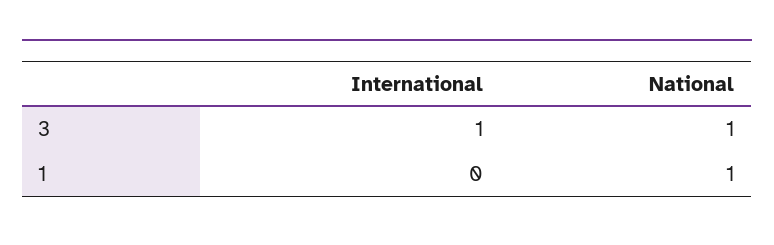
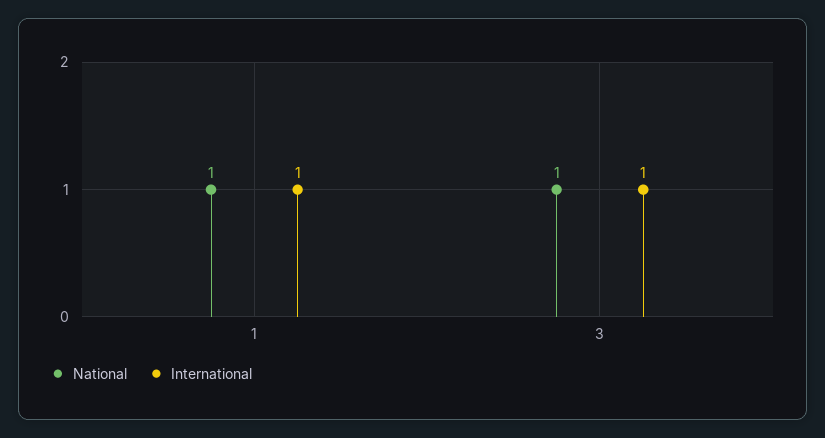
International, 1: 0 -> 1

